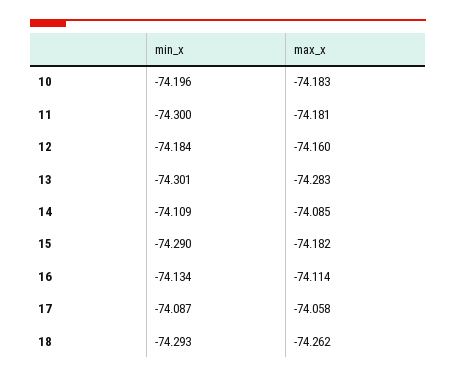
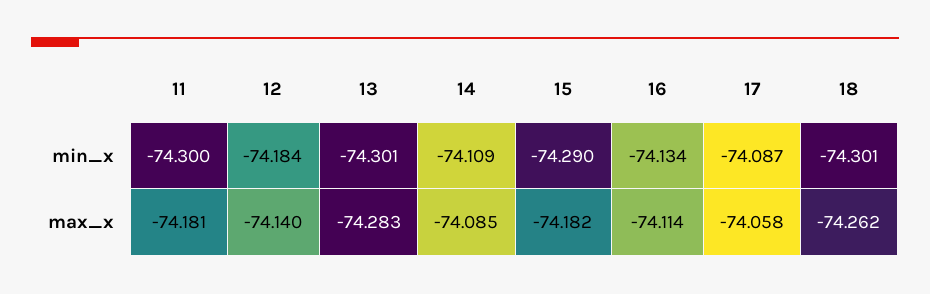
min_x, 10: -74.196 -> none
max_x, 10: -74.183 -> none
max_x, 12: -74.16 -> -74.14
min_x, 18: -74.293 -> -74.301

